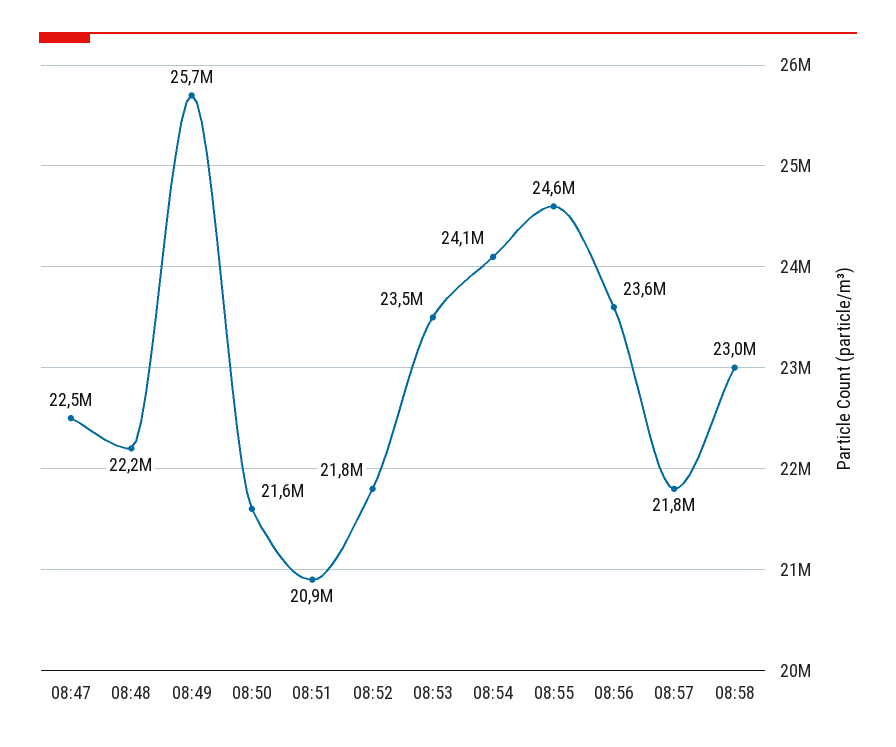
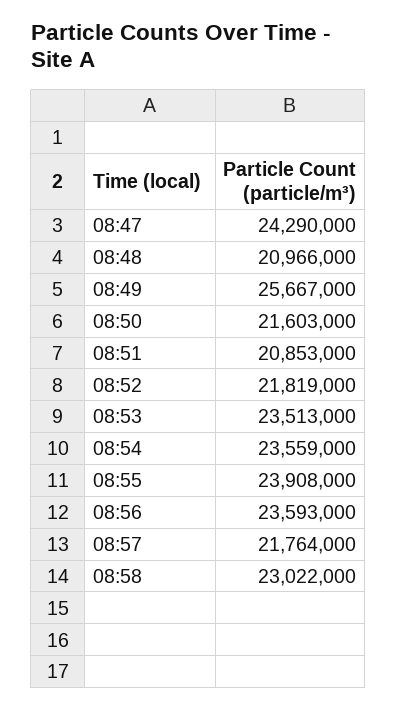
08:47: 22500000 -> 24290000
08:48: 22200000 -> 20966000
08:54: 24100000 -> 23559000
08:55: 24600000 -> 23908000

